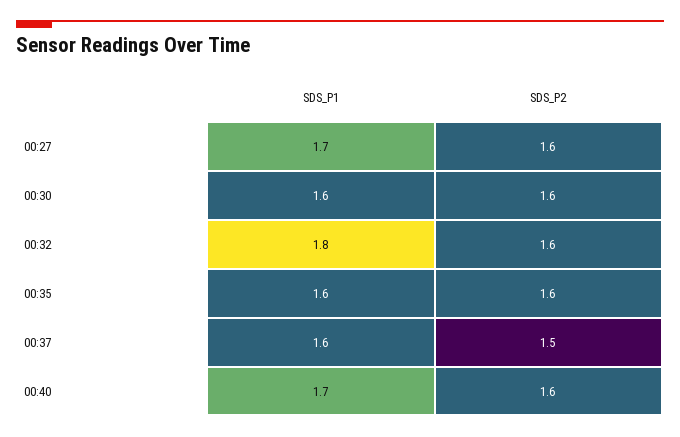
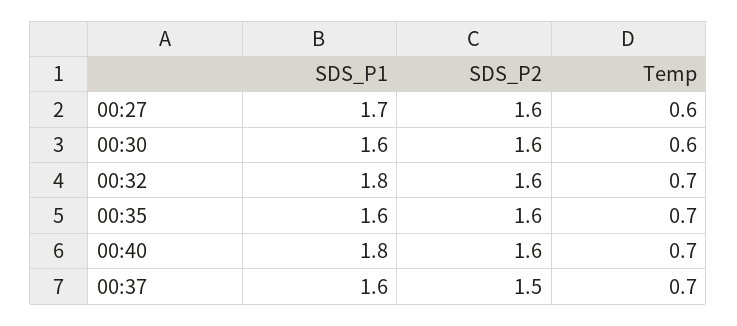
SDS_P1, 00:40: 1.7 -> 1.8
Temp, 00:27: none -> 0.6
Temp, 00:30: none -> 0.6
Temp, 00:32: none -> 0.7
Temp, 00:35: none -> 0.7
Temp, 00:40: none -> 0.7
Temp, 00:37: none -> 0.7

